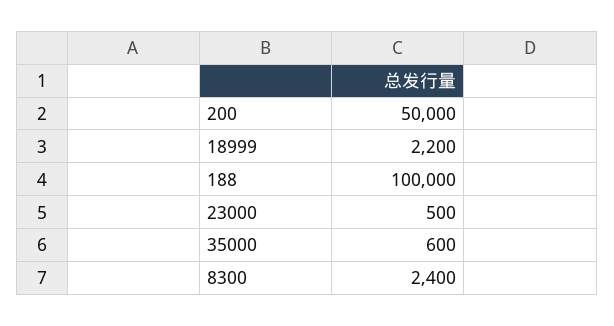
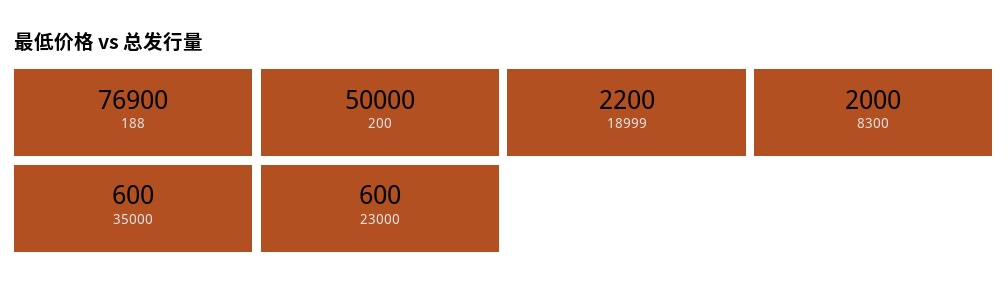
188: 100000 -> 76900
23000: 500 -> 600
8300: 2400 -> 2000

